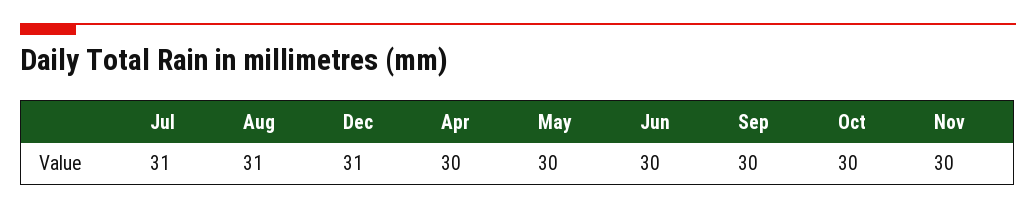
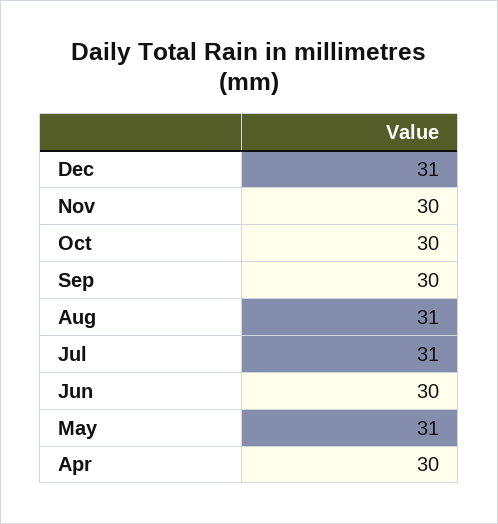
May: 30 -> 31

